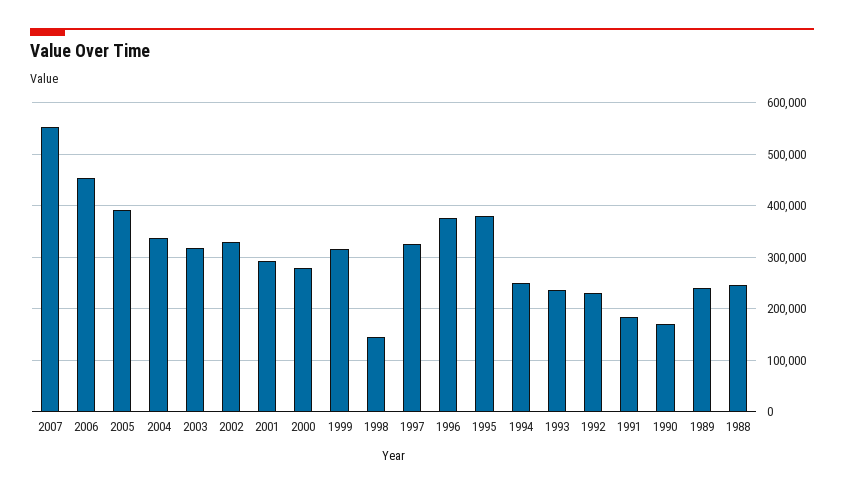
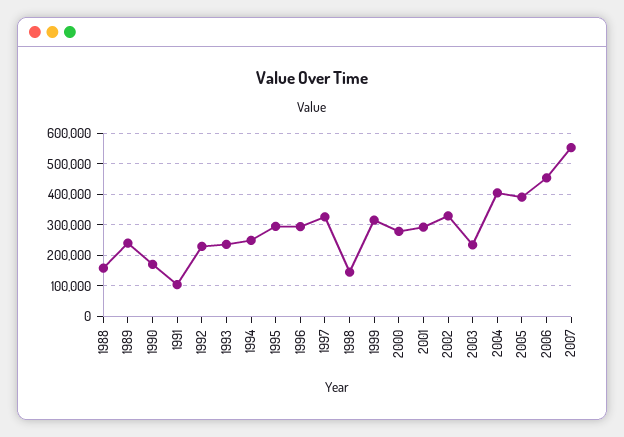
2004: 340000 -> 400000
2003: 320000 -> 240000
1996: 380000 -> 300000
1995: 380000 -> 300000
1991: 180000 -> 100000
1988: 240000 -> 160000

